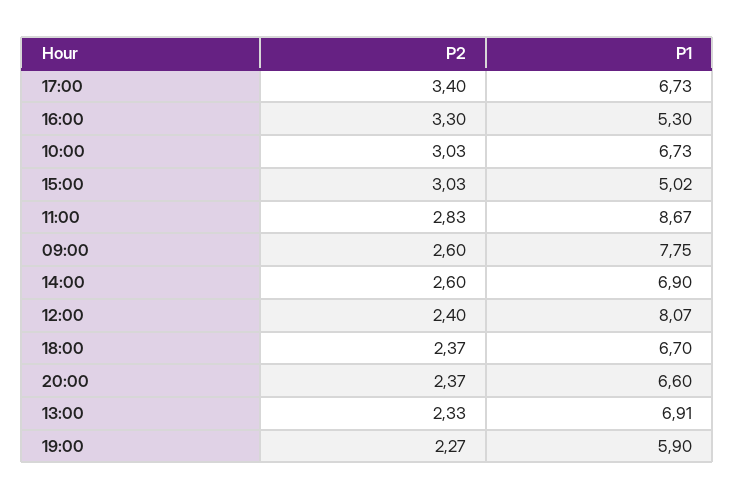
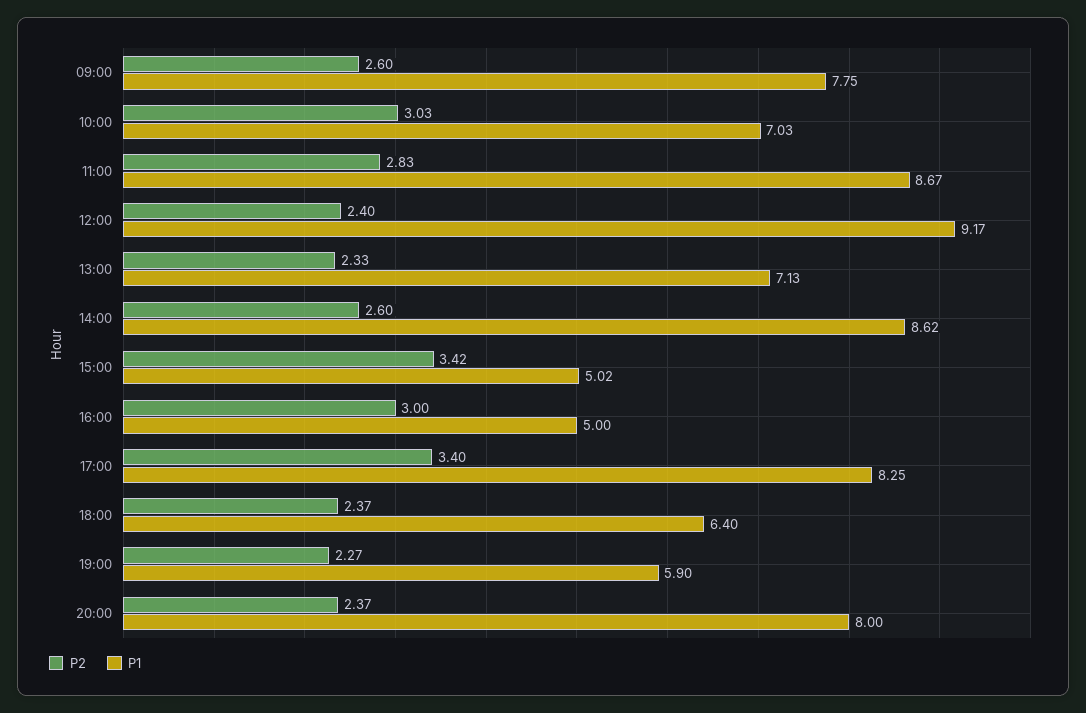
P1, 17:00: 6.73 -> 8.25
P2, 16:00: 3.3 -> 3
P1, 16:00: 5.3 -> 5
P1, 10:00: 6.73 -> 7.03
P2, 15:00: 3.03 -> 3.42
P1, 14:00: 6.9 -> 8.62
P1, 12:00: 8.07 -> 9.17
P1, 18:00: 6.7 -> 6.4
P1, 20:00: 6.6 -> 8
P1, 13:00: 6.91 -> 7.13

